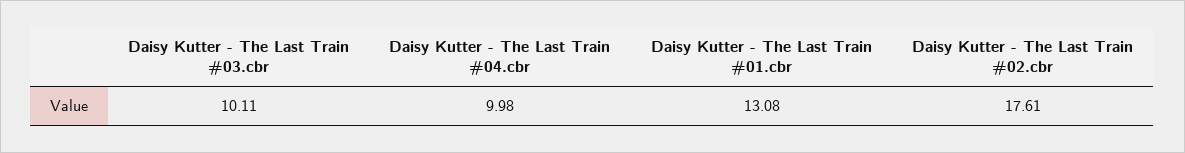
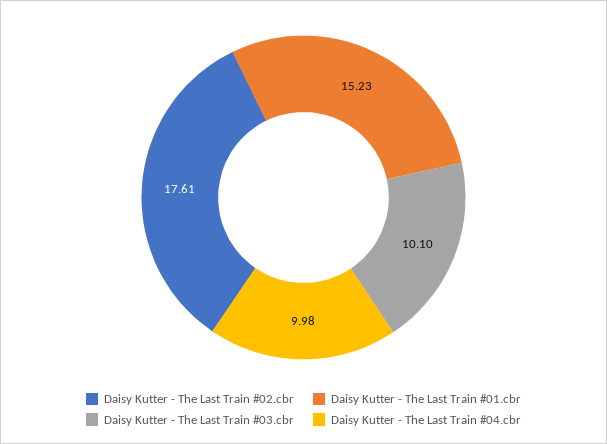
Daisy Kutter - The Last Train #03.cbr: 10.11 -> 10.1
Daisy Kutter - The Last Train #01.cbr: 13.08 -> 15.23

